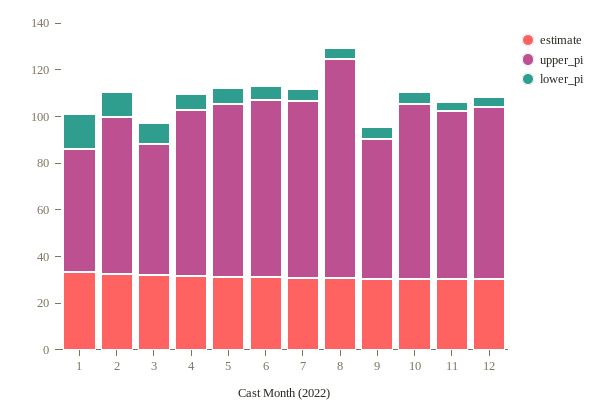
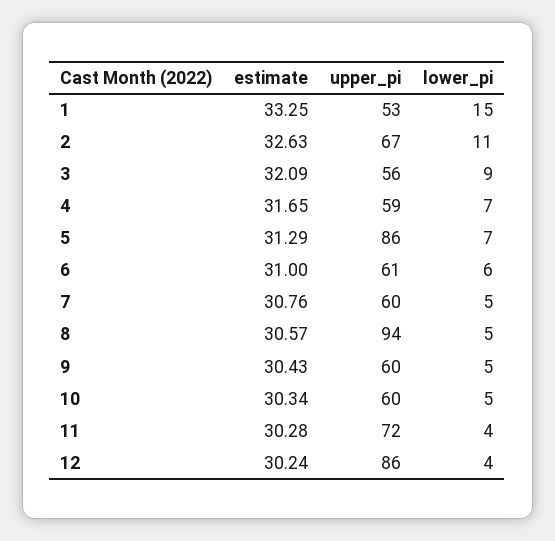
upper_pi, 4: 70 -> 59
upper_pi, 5: 75 -> 86
upper_pi, 6: 75 -> 61
upper_pi, 7: 75 -> 60
upper_pi, 10: 75 -> 60
upper_pi, 12: 75 -> 86

